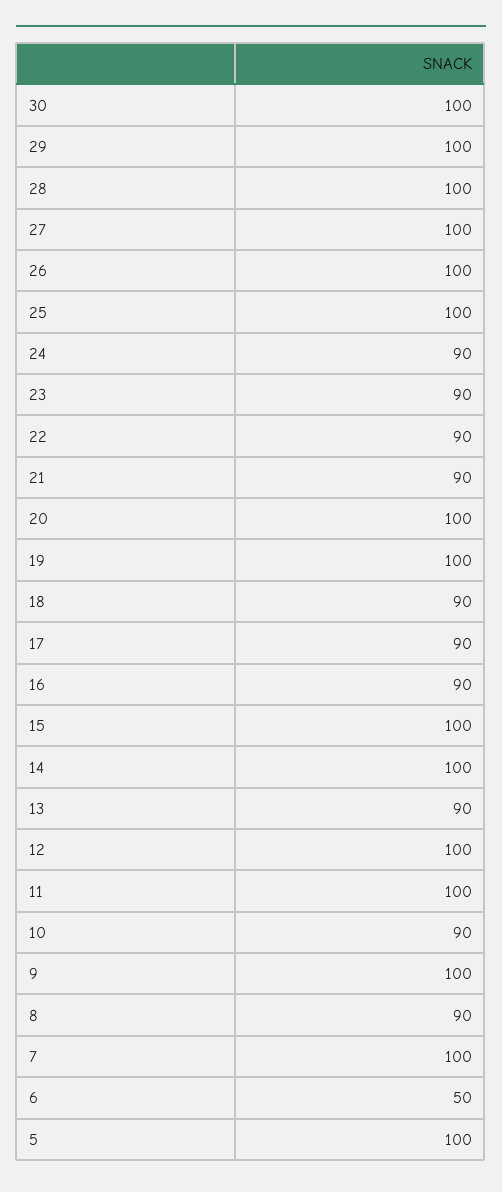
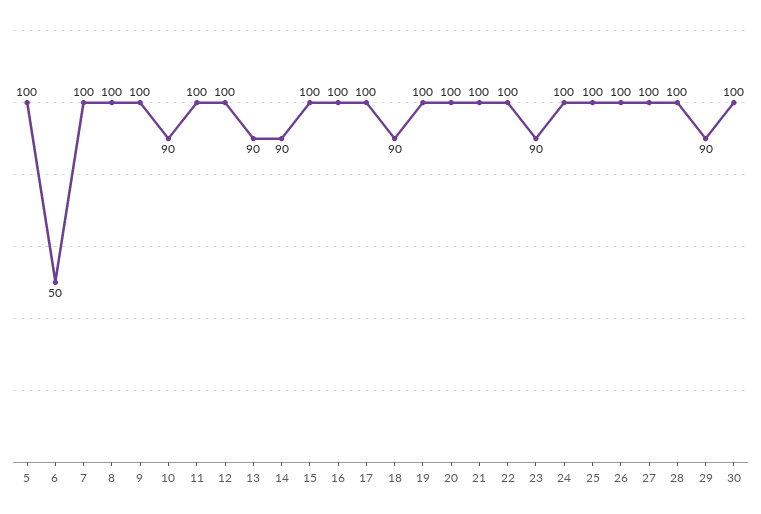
29: 100 -> 90
24: 90 -> 100
22: 90 -> 100
21: 90 -> 100
17: 90 -> 100
16: 90 -> 100
14: 100 -> 90
8: 90 -> 100

